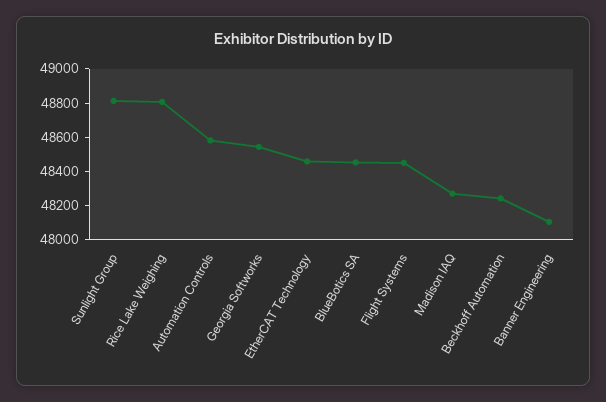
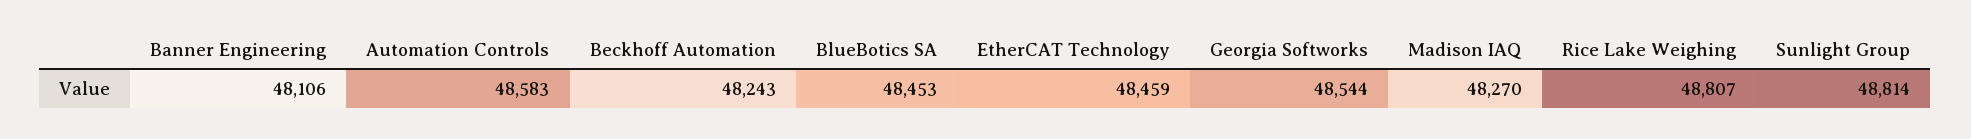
Flight Systems: 48450 -> none

